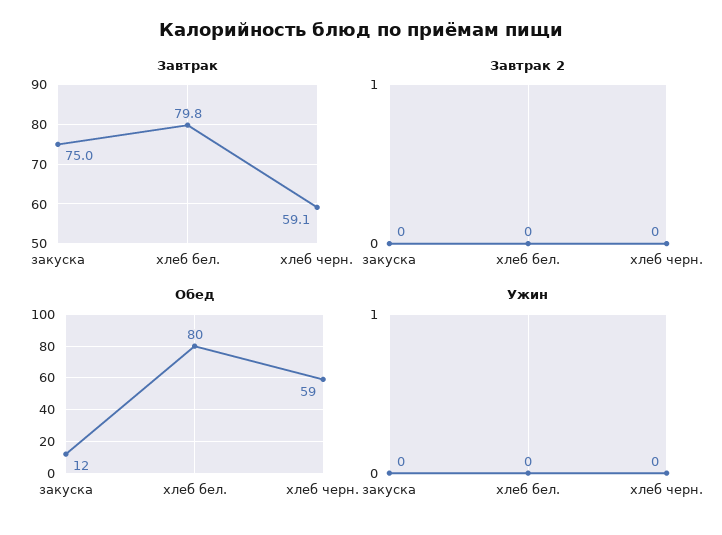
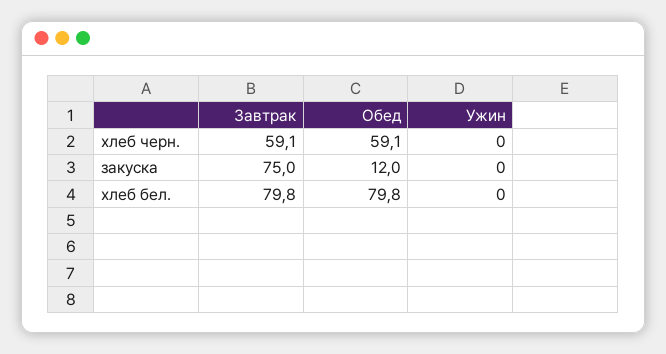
Завтрак 2, закуска: 0 -> none
Завтрак 2, хлеб бел.: 0 -> none
Завтрак 2, хлеб черн.: 0 -> none

